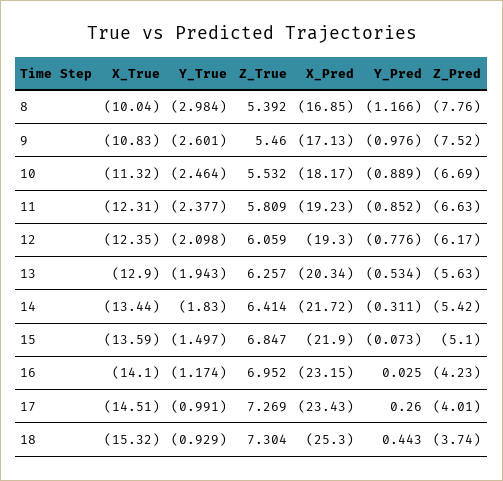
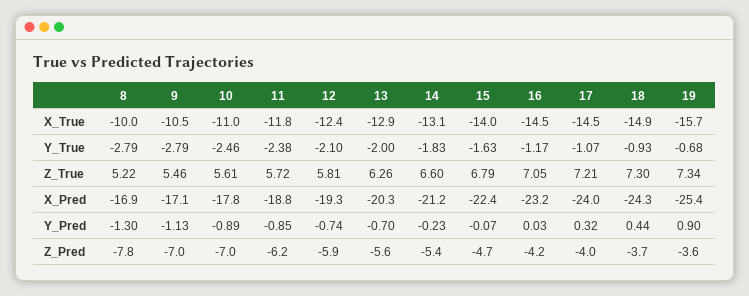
Y_True, 8: -2.984 -> -2.79
Z_True, 8: 5.392 -> 5.22
Y_Pred, 8: -1.166 -> -1.3
X_True, 9: -10.83 -> -10.5
Y_True, 9: -2.601 -> -2.79
Y_Pred, 9: -0.976 -> -1.13
Z_Pred, 9: -7.52 -> -7
X_True, 10: -11.32 -> -11
Z_True, 10: 5.532 -> 5.61
X_Pred, 10: -18.17 -> -17.8
Z_Pred, 10: -6.69 -> -7
X_True, 11: -12.31 -> -11.8
Z_True, 11: 5.809 -> 5.72
X_Pred, 11: -19.23 -> -18.8
Z_Pred, 11: -6.63 -> -6.2
Z_True, 12: 6.059 -> 5.81
Y_Pred, 12: -0.776 -> -0.74
Z_Pred, 12: -6.17 -> -5.9
Y_True, 13: -1.943 -> -2
Y_Pred, 13: -0.534 -> -0.7
X_True, 14: -13.44 -> -13.1
Z_True, 14: 6.414 -> 6.6
X_Pred, 14: -21.72 -> -21.2
Y_Pred, 14: -0.311 -> -0.23
X_True, 15: -13.59 -> -14
Y_True, 15: -1.497 -> -1.63
Z_True, 15: 6.847 -> 6.79
X_Pred, 15: -21.9 -> -22.4
Z_Pred, 15: -5.1 -> -4.7
X_True, 16: -14.1 -> -14.5
Z_True, 16: 6.952 -> 7.05
Y_True, 17: -0.991 -> -1.07
Z_True, 17: 7.269 -> 7.21
X_Pred, 17: -23.43 -> -24
Y_Pred, 17: 0.26 -> 0.32
X_True, 18: -15.32 -> -14.9
X_Pred, 18: -25.3 -> -24.3
X_True, 19: none -> -15.7
Y_True, 19: none -> -0.68
Z_True, 19: none -> 7.34
X_Pred, 19: none -> -25.4
Y_Pred, 19: none -> 0.9
Z_Pred, 19: none -> -3.6

